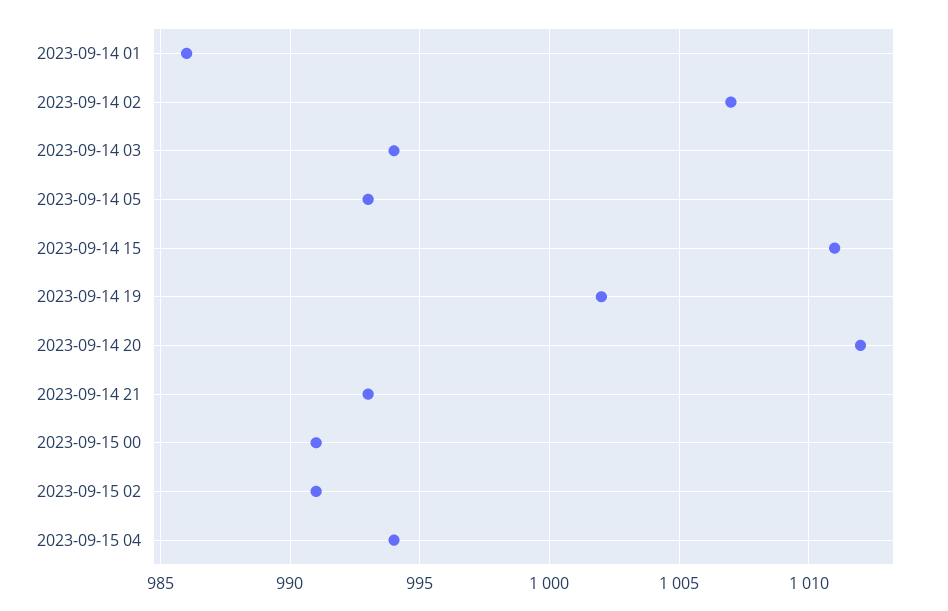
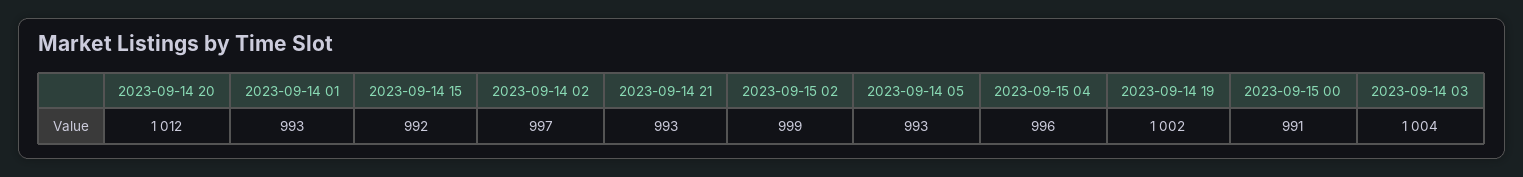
2023-09-14 01: 986 -> 993
2023-09-14 02: 1007 -> 997
2023-09-14 03: 994 -> 1004
2023-09-14 15: 1011 -> 992
2023-09-15 02: 991 -> 999
2023-09-15 04: 994 -> 996

